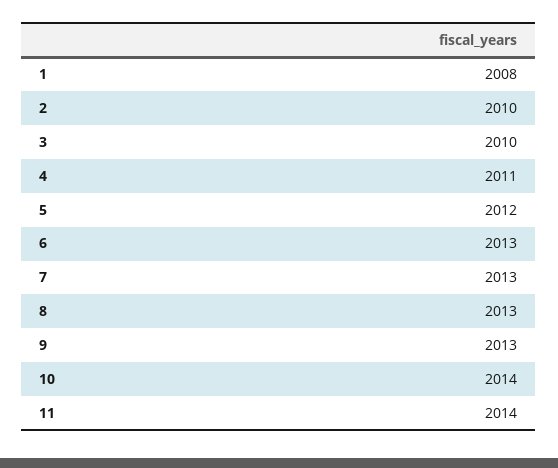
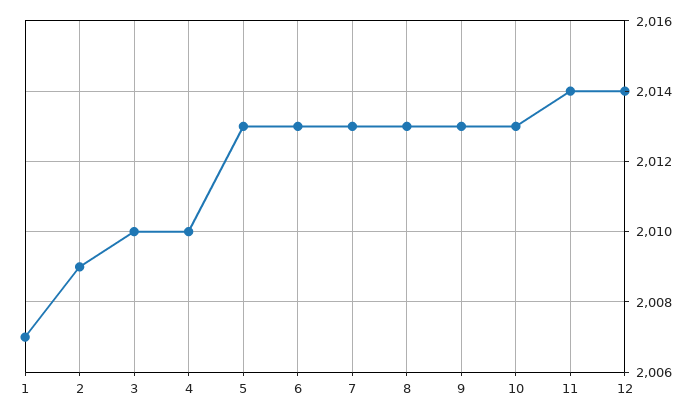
1: 2008 -> 2007
2: 2010 -> 2009
4: 2011 -> 2010
5: 2012 -> 2013
10: 2014 -> 2013
12: none -> 2014

